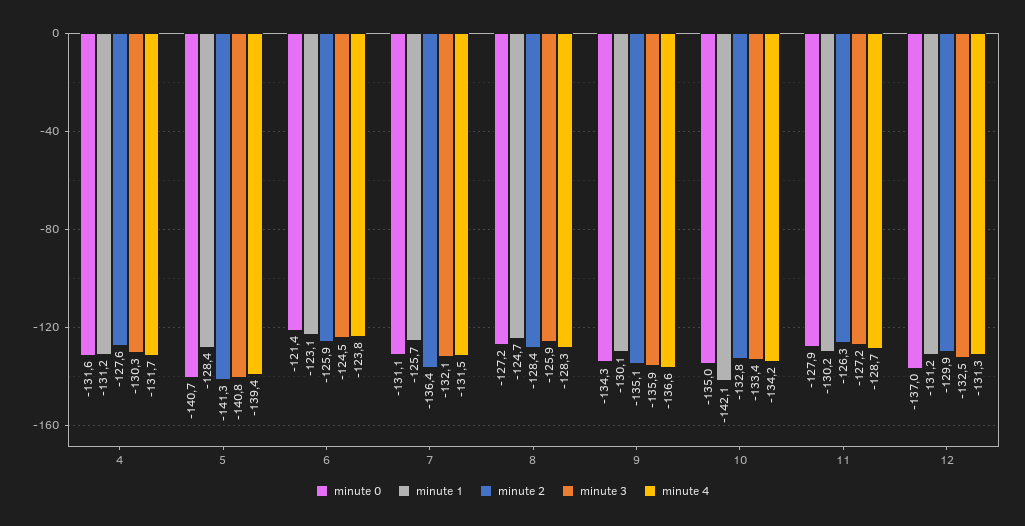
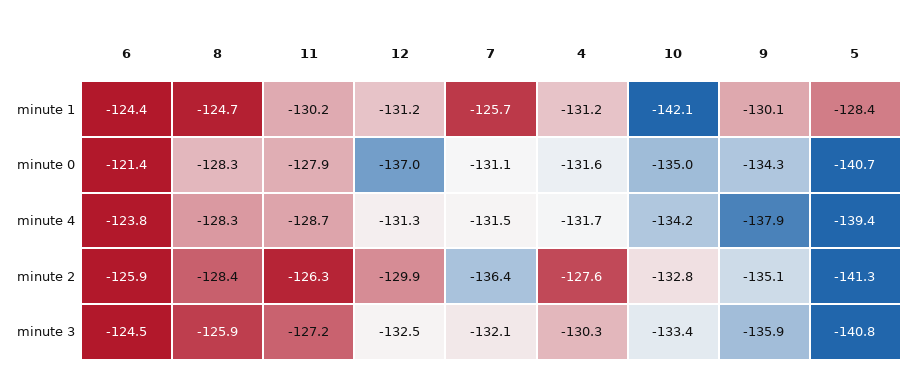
minute 1, 6: -123.1 -> -124.4
minute 0, 8: -127.2 -> -128.3
minute 4, 9: -136.6 -> -137.9

